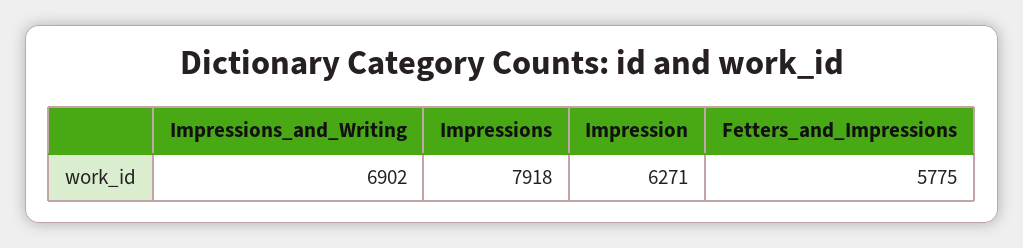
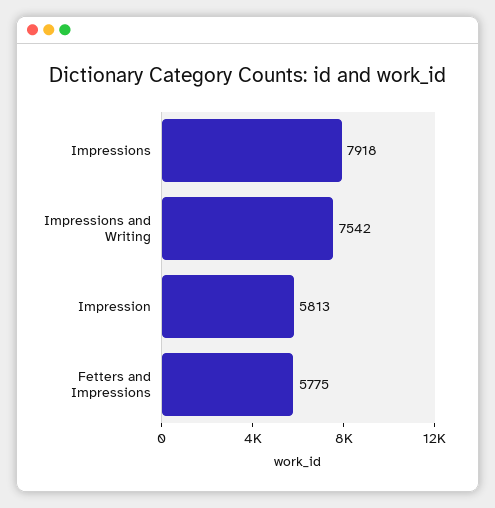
Impressions_and_Writing: 6902 -> 7542
Impression: 6271 -> 5813

